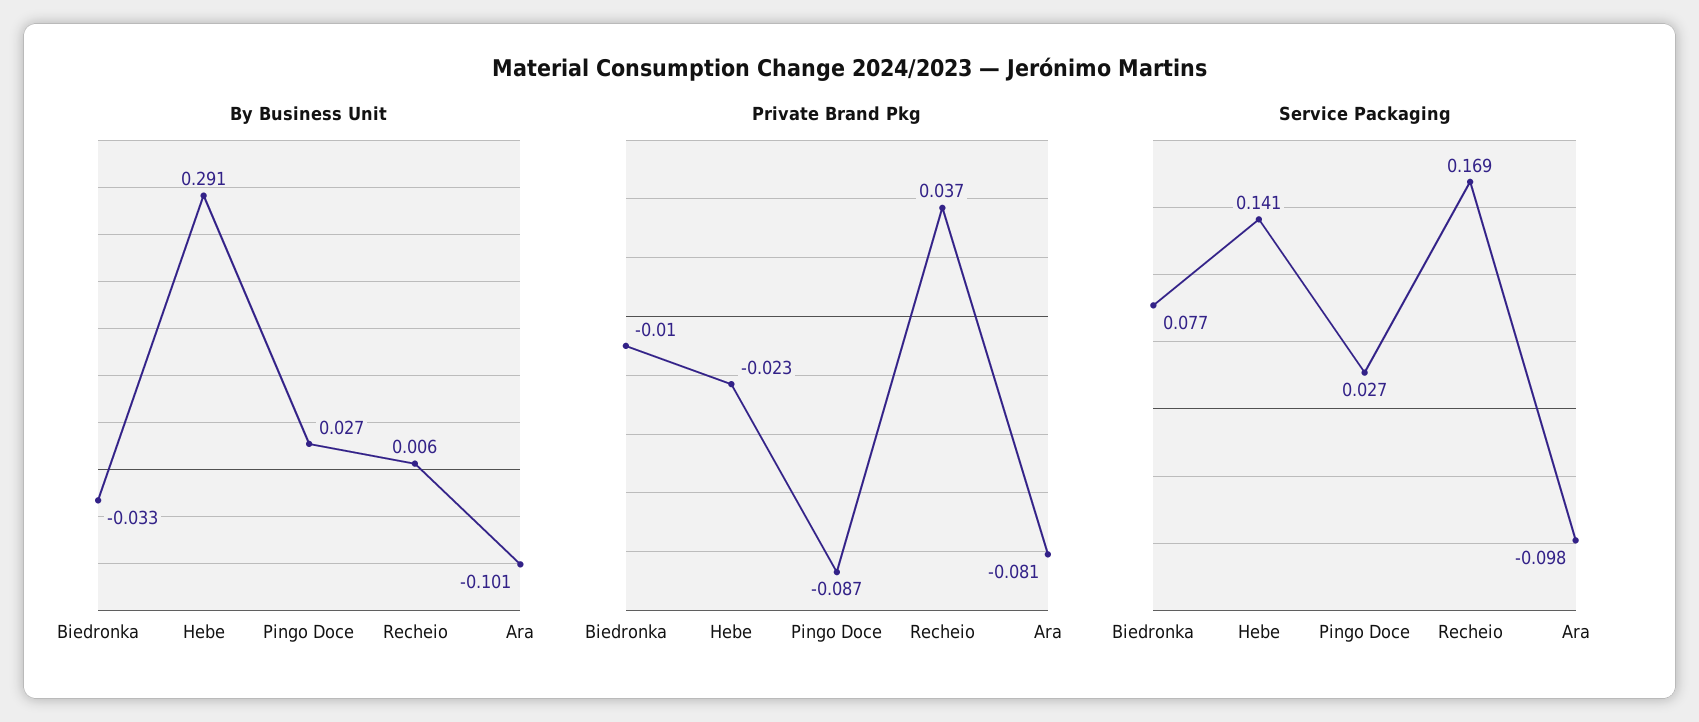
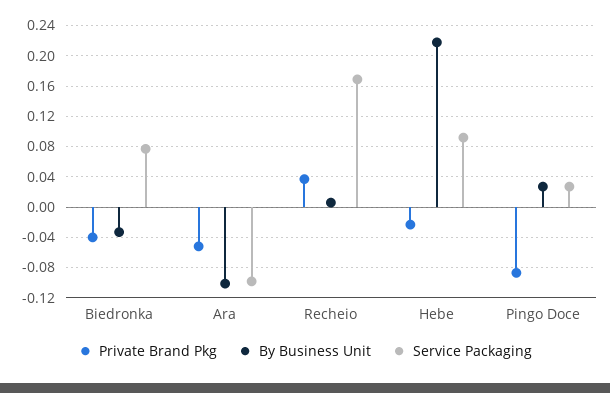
By Business Unit, Hebe: 0.291 -> 0.22
Private Brand Pkg, Biedronka: -0.01 -> -0.04
Private Brand Pkg, Ara: -0.081 -> -0.05
Service Packaging, Hebe: 0.141 -> 0.09

